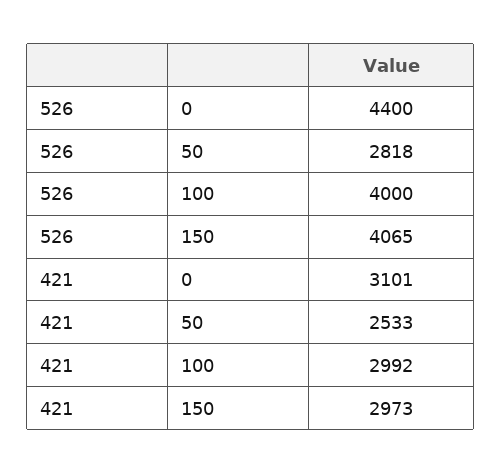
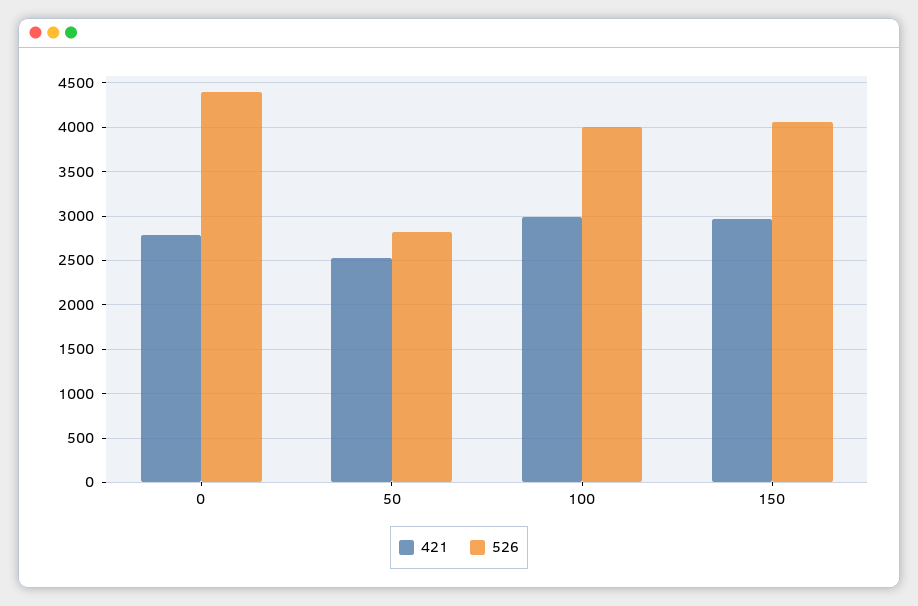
421, 0: 3101 -> 2800

